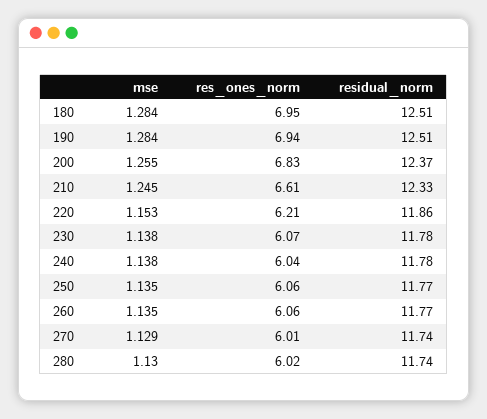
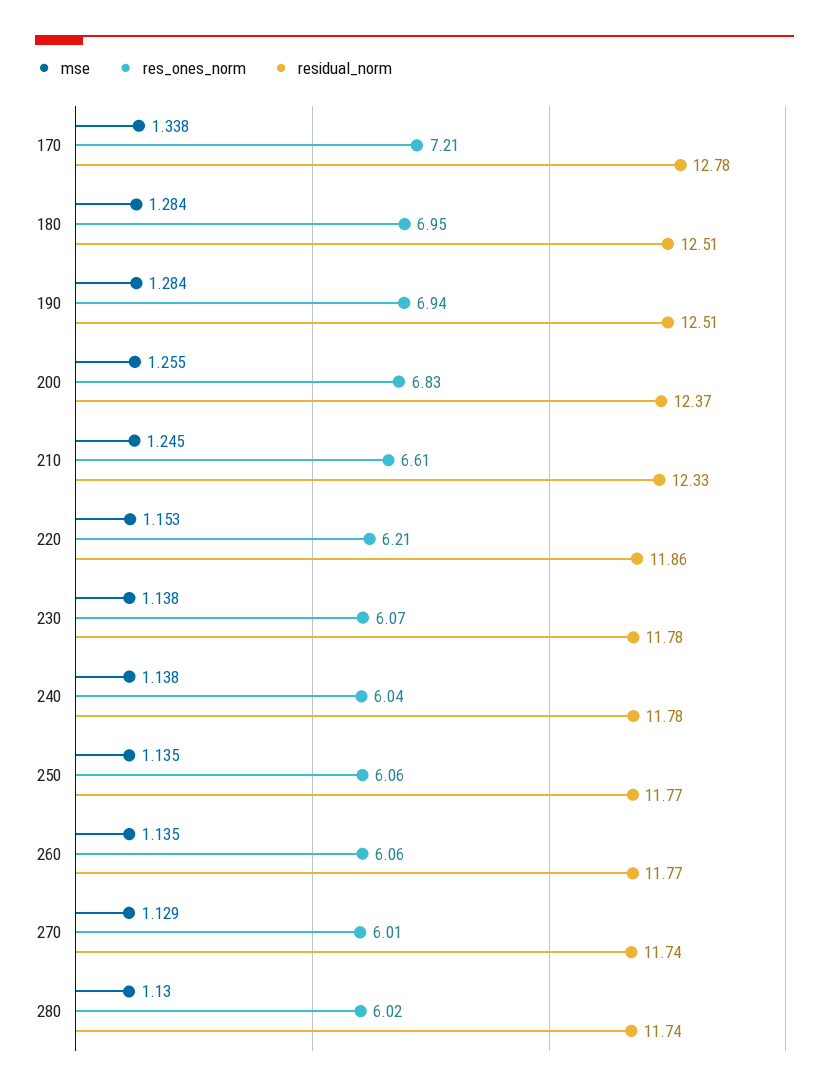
mse, 170: none -> 1.338
res_ones_norm, 170: none -> 7.21
residual_norm, 170: none -> 12.78

